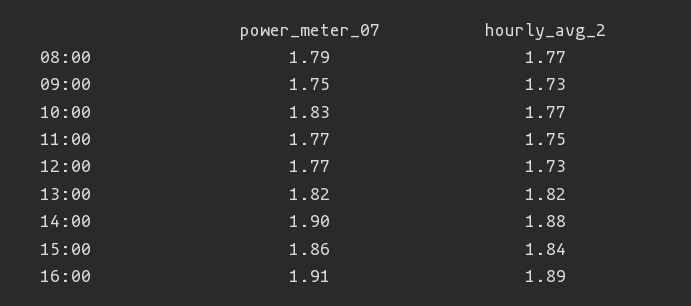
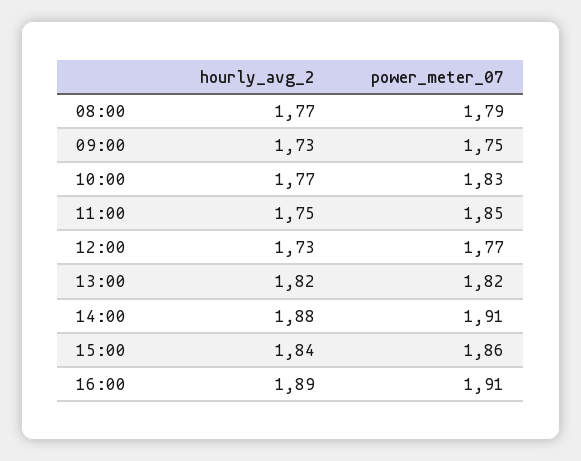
power_meter_07, 11:00: 1.77 -> 1.85
power_meter_07, 14:00: 1.9 -> 1.91

